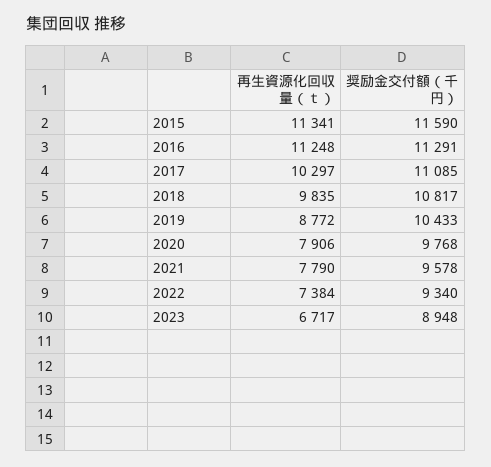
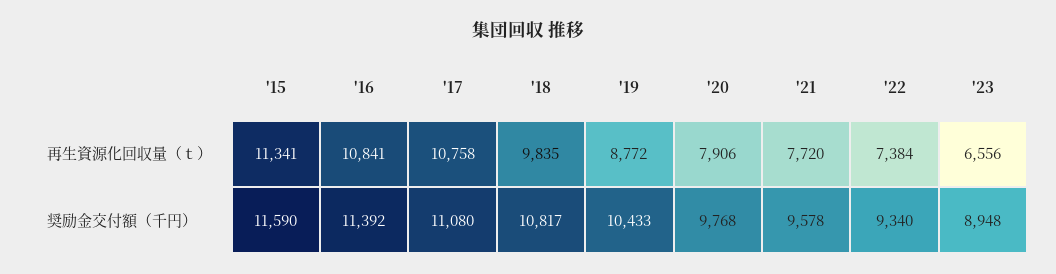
再生資源化回収量（ｔ）, 2016: 11248 -> 10841
奨励金交付額（千円）, 2016: 11291 -> 11392
再生資源化回収量（ｔ）, 2017: 10297 -> 10758
奨励金交付額（千円）, 2017: 11085 -> 11080
再生資源化回収量（ｔ）, 2021: 7790 -> 7720
再生資源化回収量（ｔ）, 2023: 6717 -> 6556

